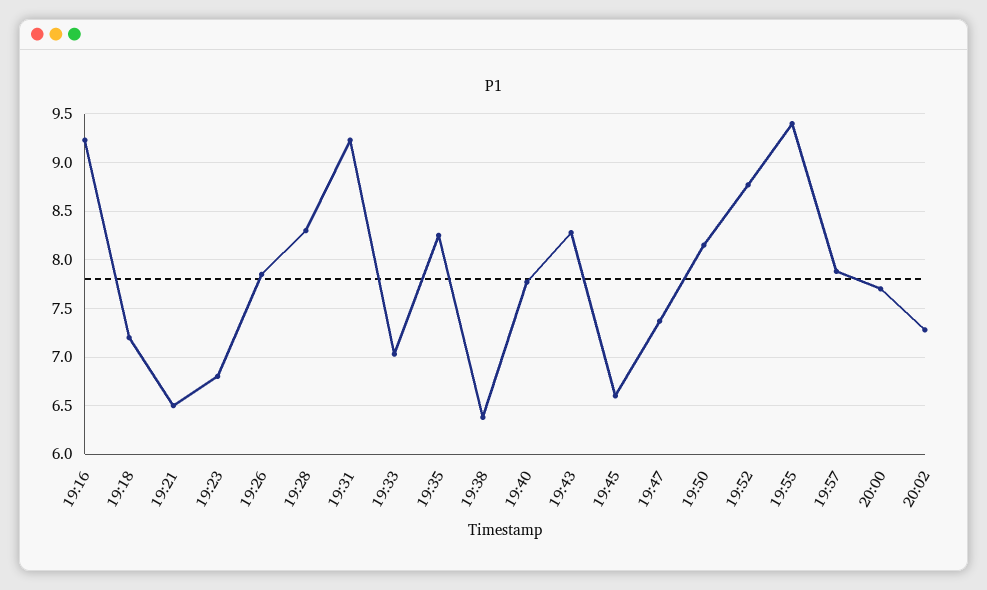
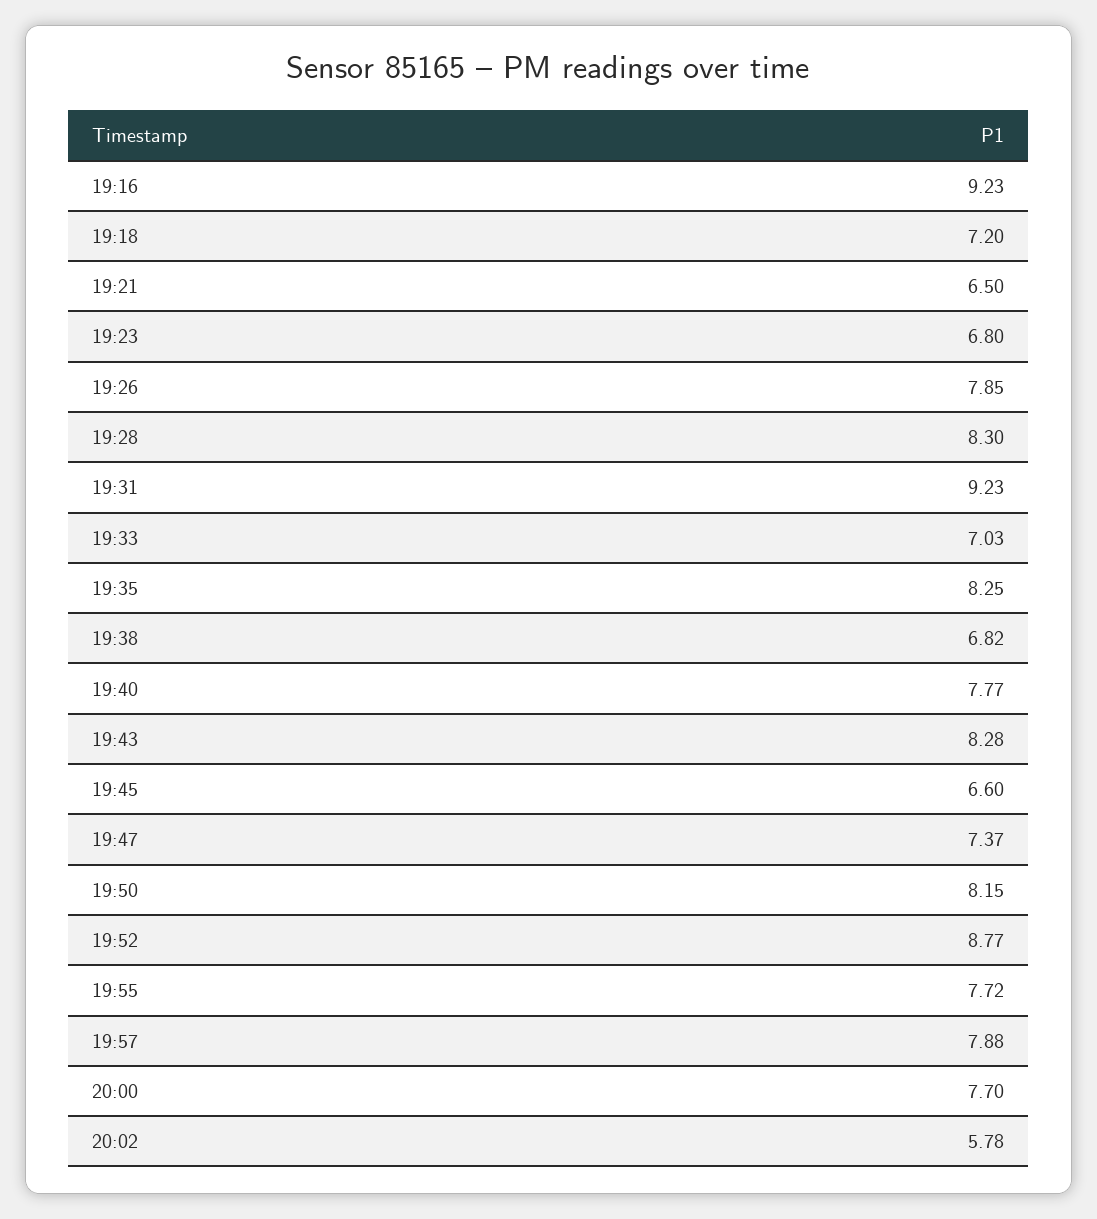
19:38: 6.4 -> 6.82
19:55: 9.4 -> 7.72
20:02: 7.3 -> 5.78

